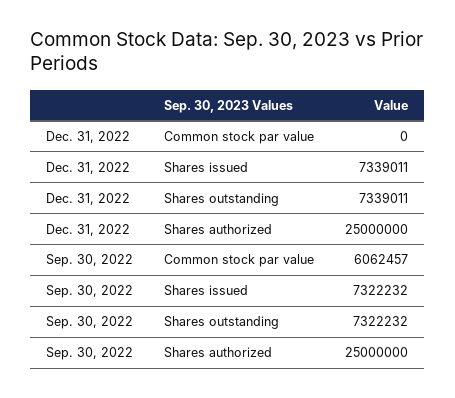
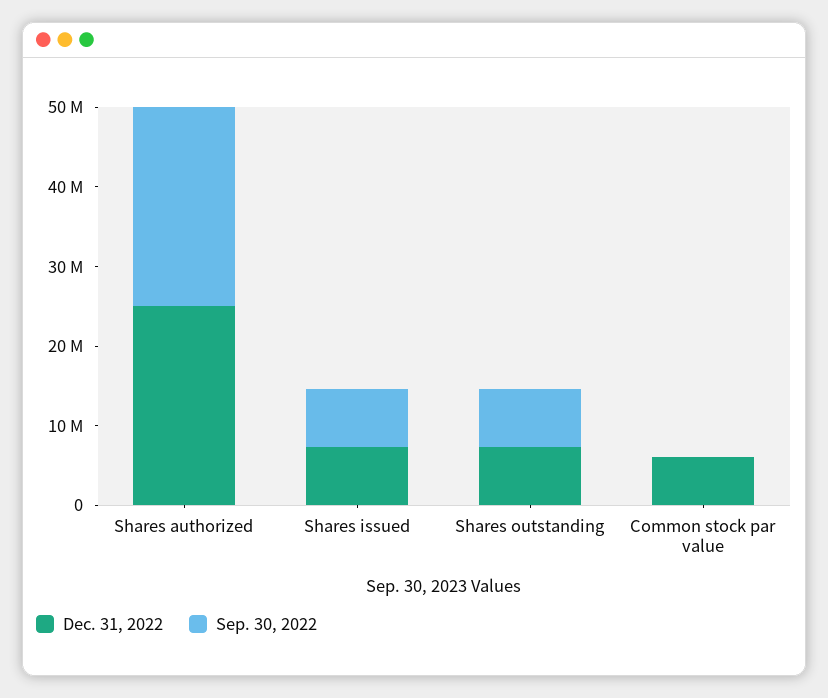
Dec. 31, 2022, Common stock par value: 0 -> 6000000
Sep. 30, 2022, Common stock par value: 6062457 -> 0

